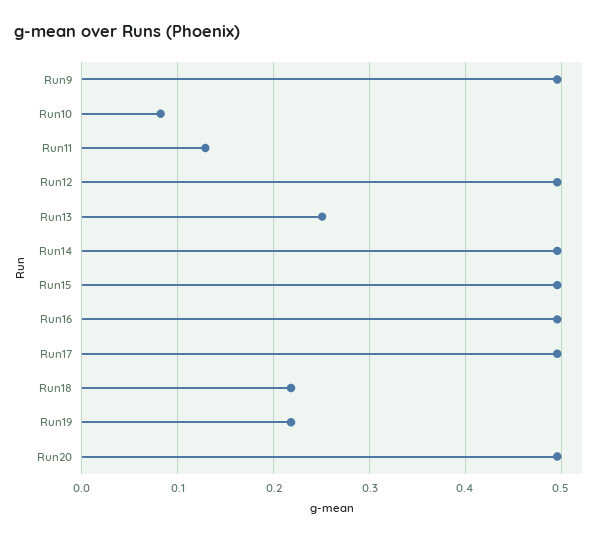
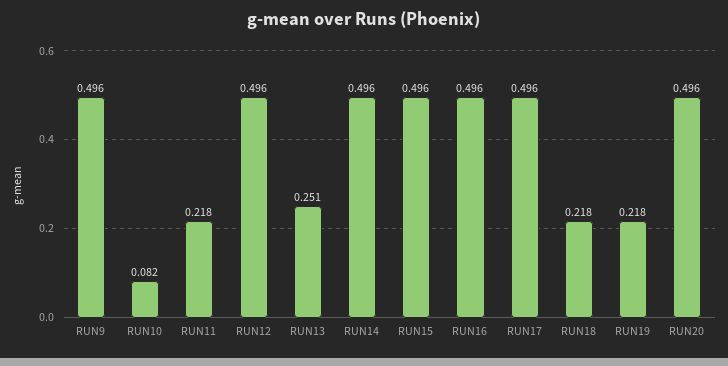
Run11: 0.13 -> 0.218

